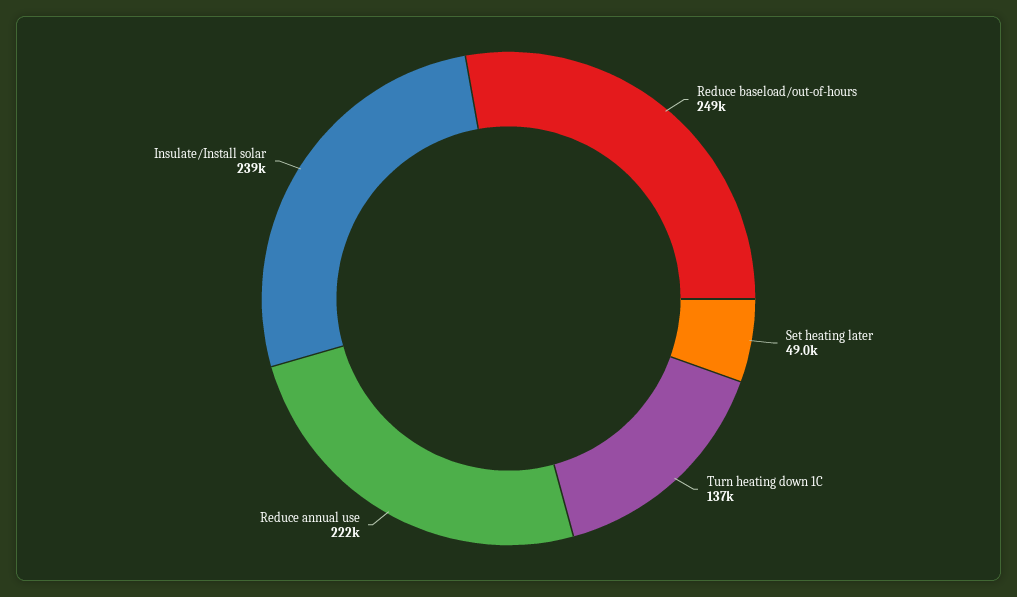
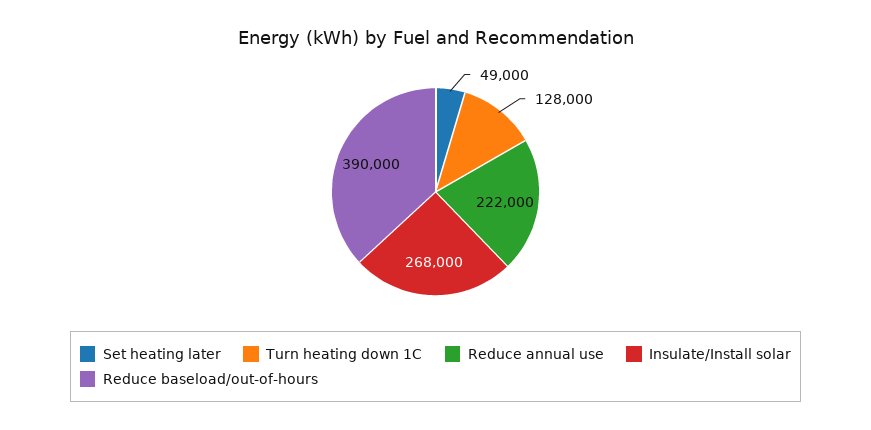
Reduce baseload/out-of-hours: 249000 -> 390000
Turn heating down 1C: 137000 -> 128000
Insulate/Install solar: 239000 -> 268000

